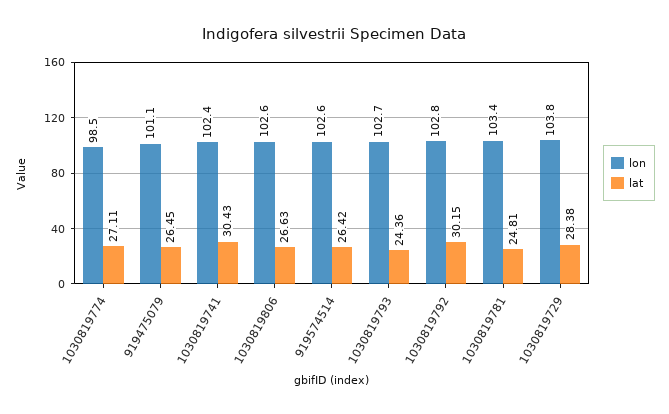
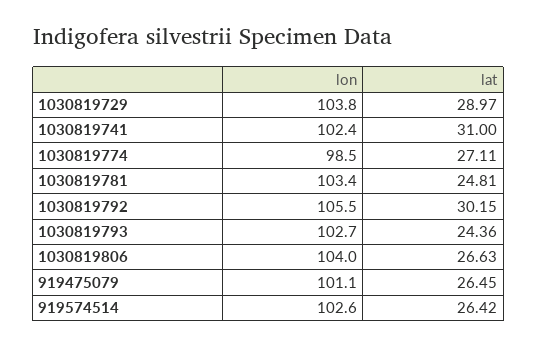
lat, 1030819741: 30.43 -> 31
lon, 1030819806: 102.6 -> 104
lon, 1030819792: 102.8 -> 105.5
lat, 1030819729: 28.38 -> 28.97

